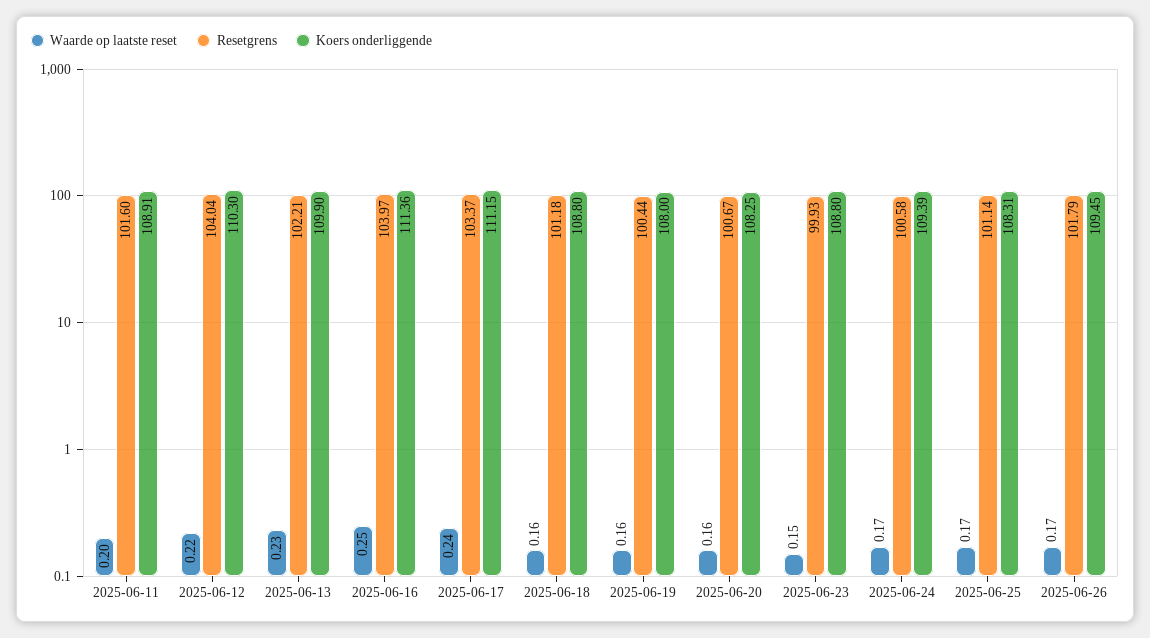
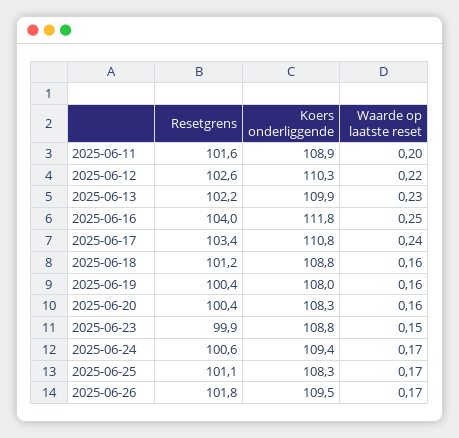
Resetgrens, 2025-06-12: 104.04 -> 102.6
Koers onderliggende, 2025-06-16: 111.36 -> 111.8
Koers onderliggende, 2025-06-17: 111.15 -> 110.8
Resetgrens, 2025-06-20: 100.67 -> 100.4

